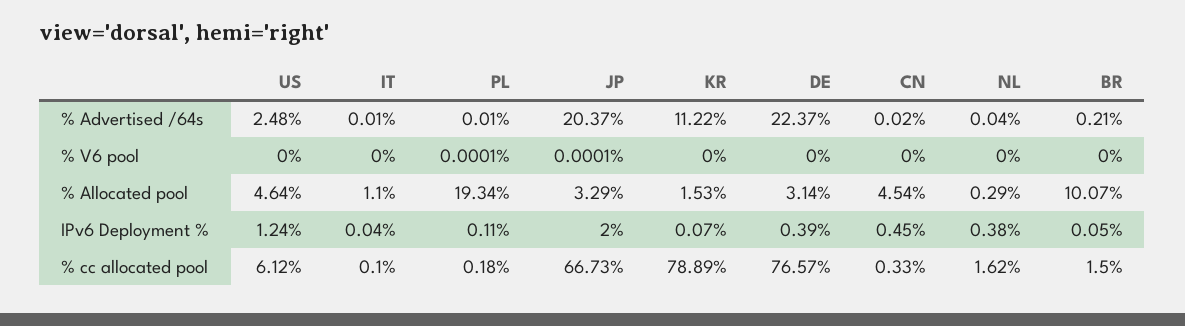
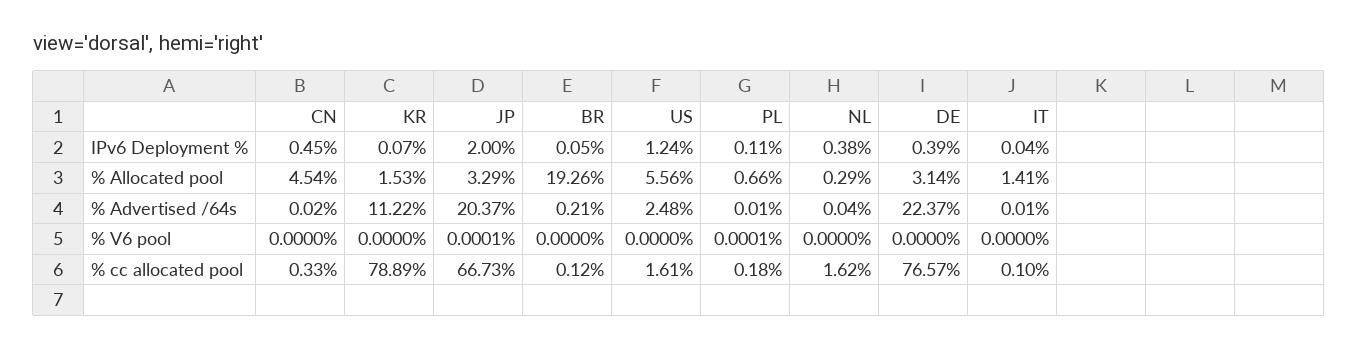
US, % Allocated pool: 4.64 -> 5.56
IT, % Allocated pool: 1.1 -> 1.41
PL, % Allocated pool: 19.34 -> 0.66
BR, % Allocated pool: 10.07 -> 19.26
US, % cc allocated pool: 6.12 -> 1.61
BR, % cc allocated pool: 1.5 -> 0.12

